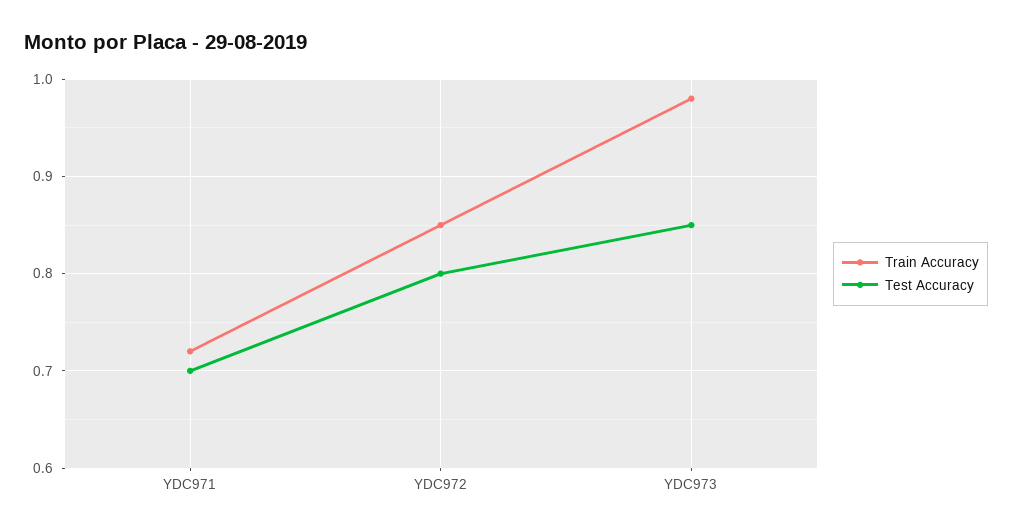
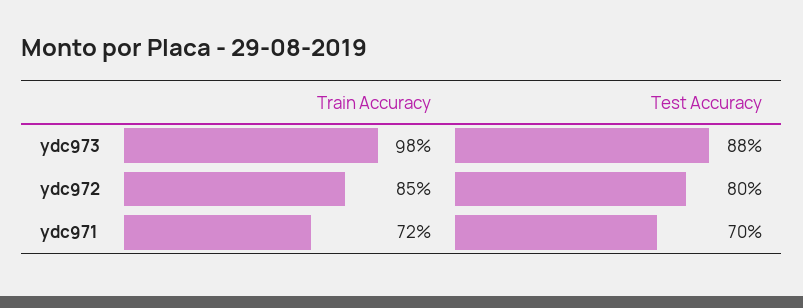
Test Accuracy, YDC973: 0.85 -> 0.88

